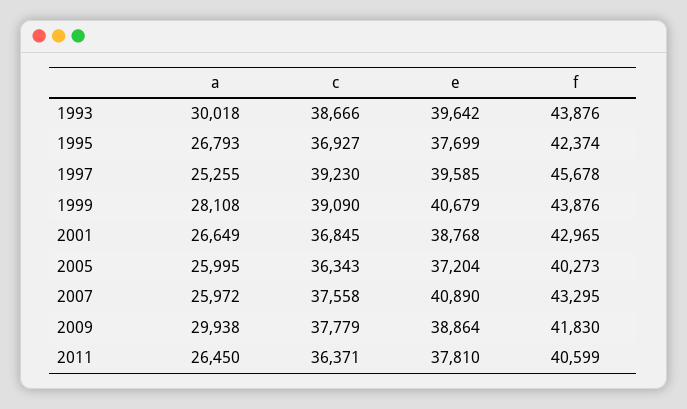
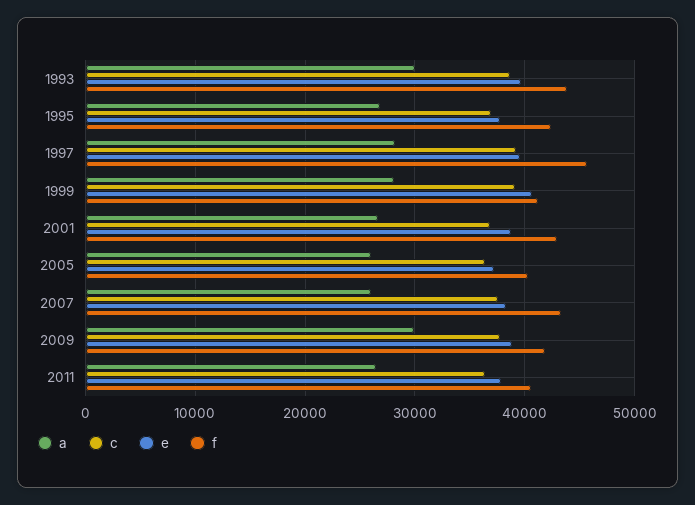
a, 1997: 25255 -> 28000
f, 1999: 43876 -> 41000
e, 2007: 40890 -> 38000

